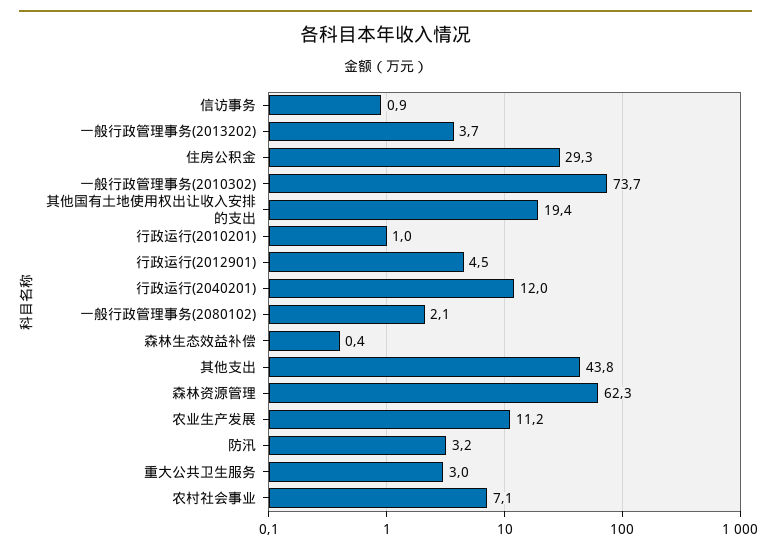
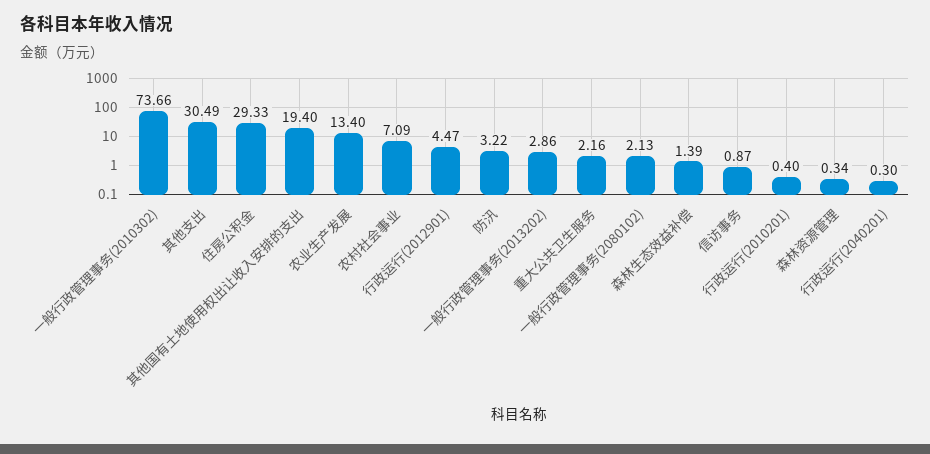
一般行政管理事务(2013202): 3.7 -> 2.86
行政运行(2010201): 1 -> 0.4
行政运行(2040201): 12 -> 0.3
森林生态效益补偿: 0.4 -> 1.39
其他支出: 43.8 -> 30.49
森林资源管理: 62.3 -> 0.34
农业生产发展: 11.2 -> 13.4
重大公共卫生服务: 3 -> 2.16

